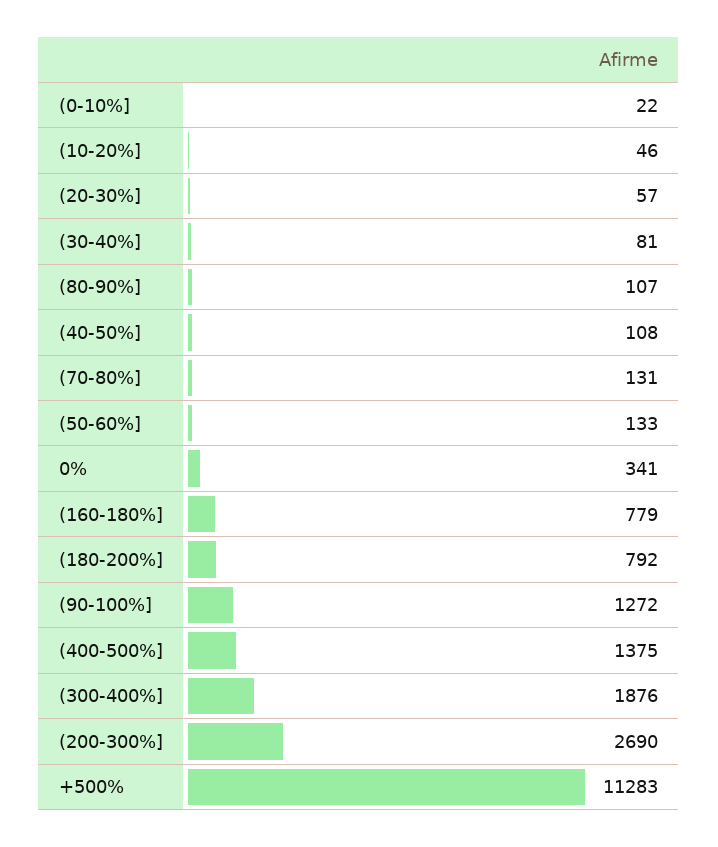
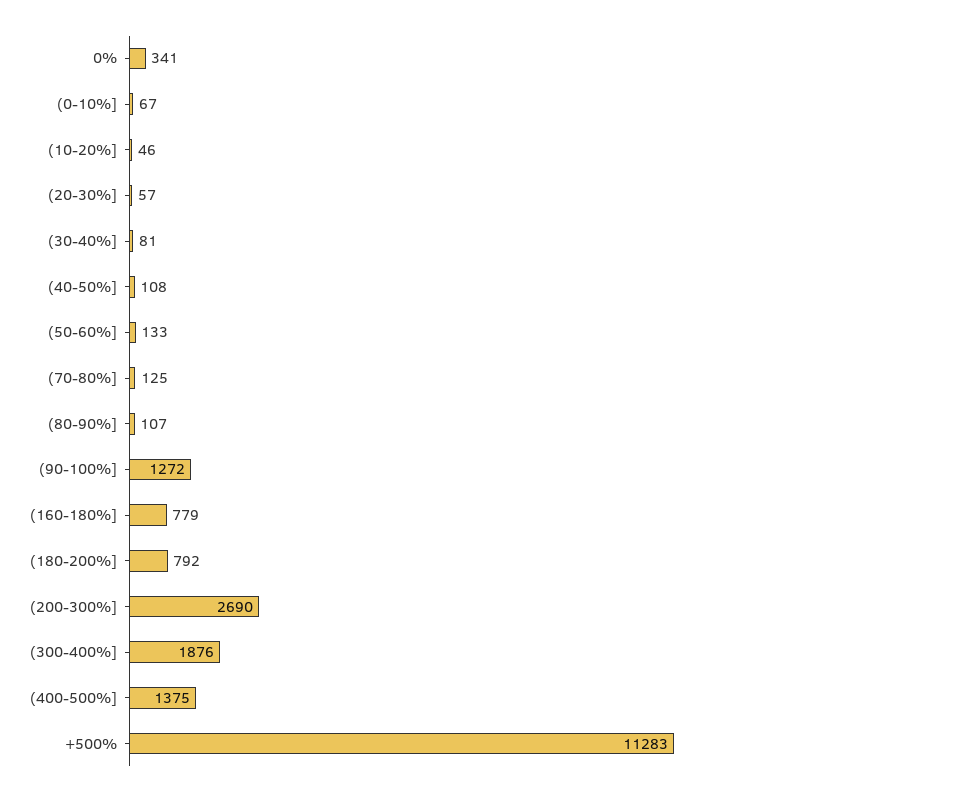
(0-10%]: 22 -> 67
(70-80%]: 131 -> 125

